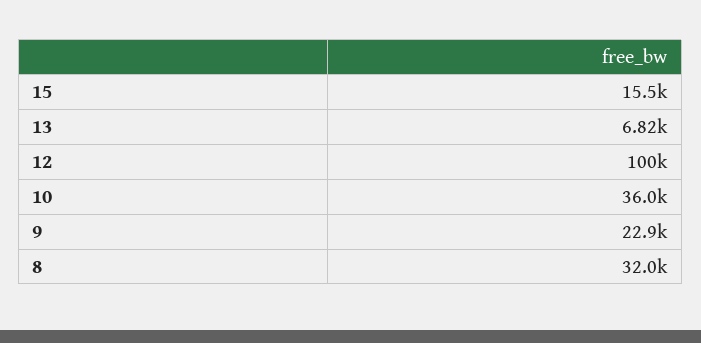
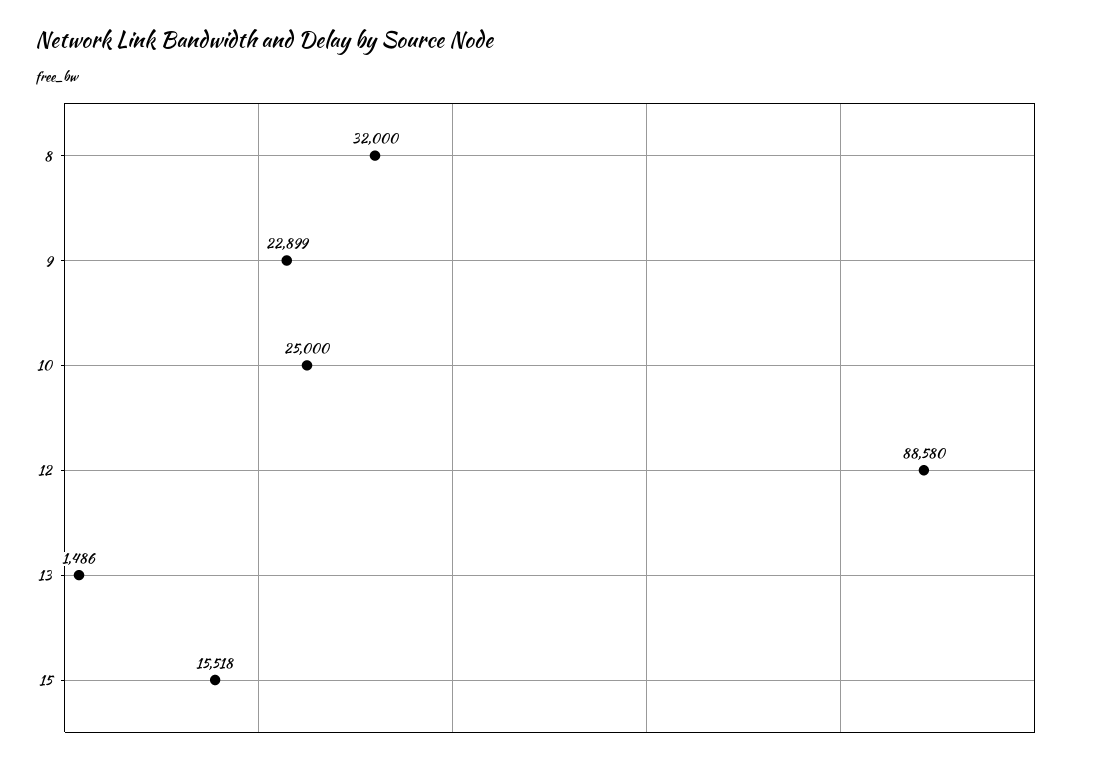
13: 6820 -> 1486
12: 100000 -> 88580
10: 36000 -> 25000

